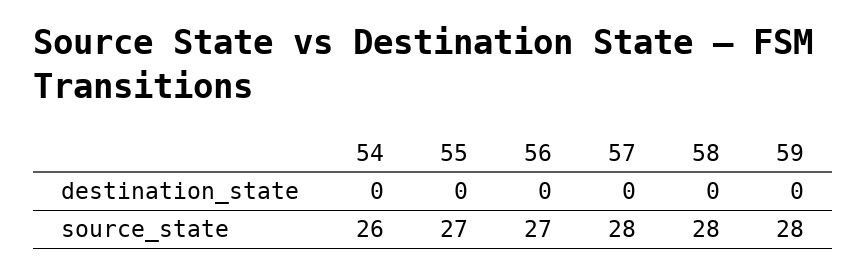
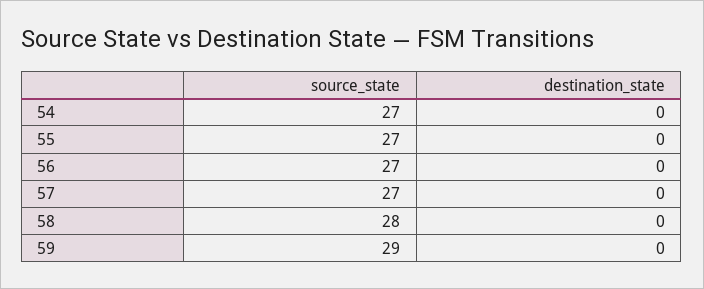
54, source_state: 26 -> 27
57, source_state: 28 -> 27
59, source_state: 28 -> 29

